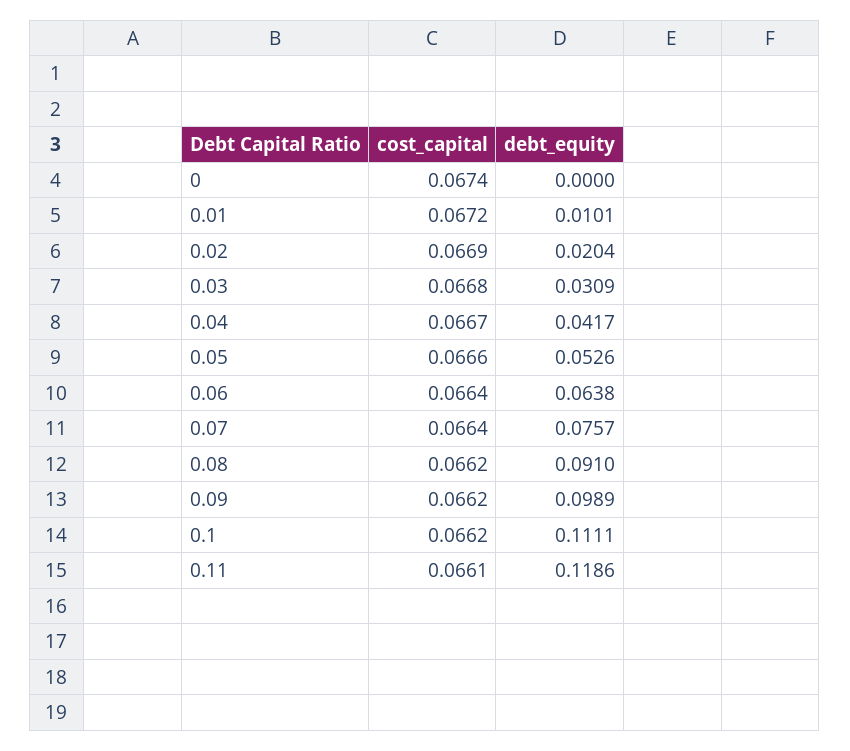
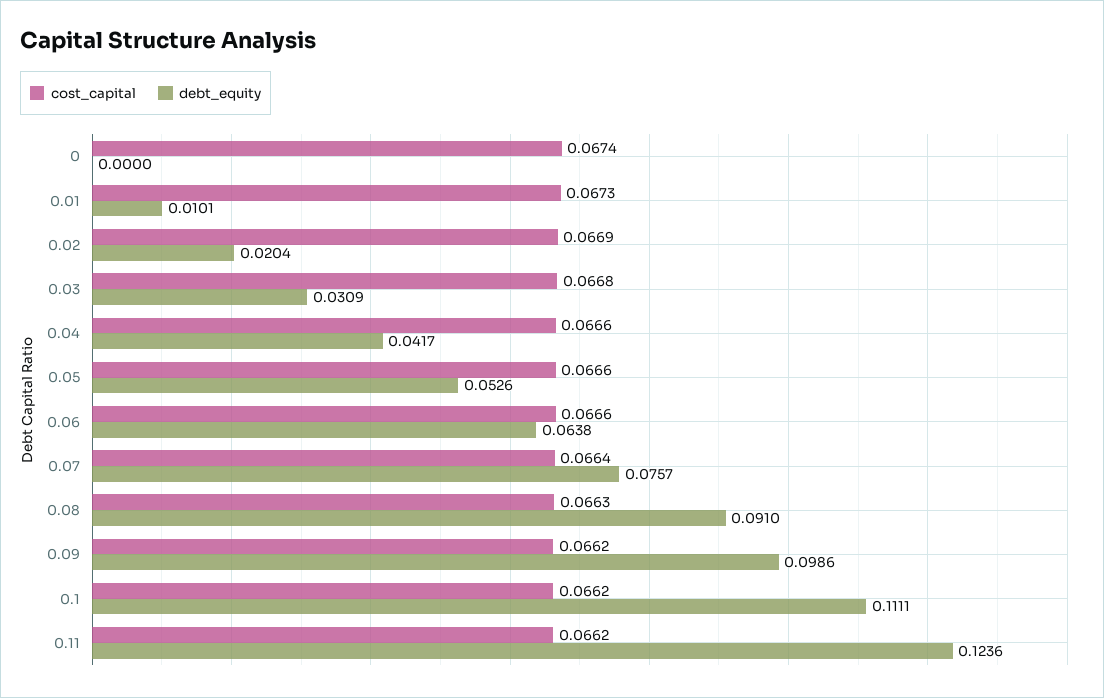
cost_capital, 0.01: 0.0672 -> 0.0673
cost_capital, 0.04: 0.0667 -> 0.0666
cost_capital, 0.06: 0.0664 -> 0.0666
cost_capital, 0.08: 0.0662 -> 0.0663
debt_equity, 0.09: 0.0989 -> 0.0986
cost_capital, 0.11: 0.0661 -> 0.0662
debt_equity, 0.11: 0.1186 -> 0.1236

